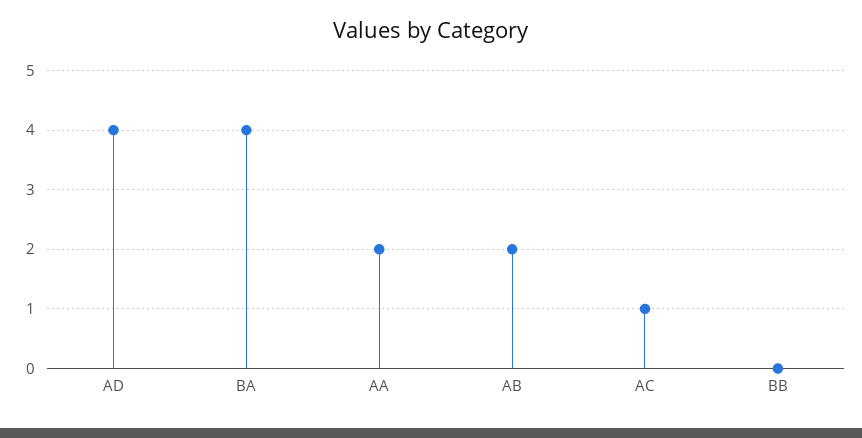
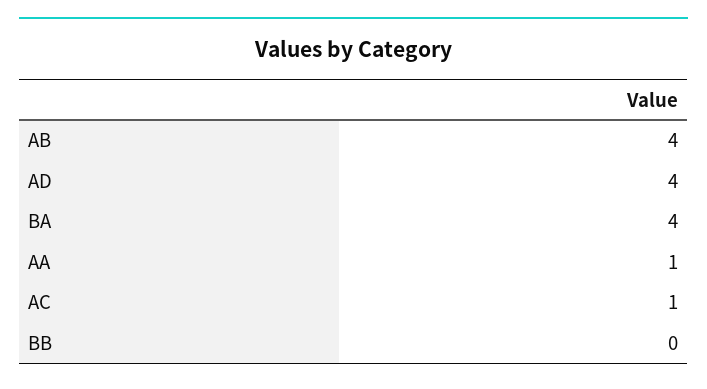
AA: 2 -> 1
AB: 2 -> 4

